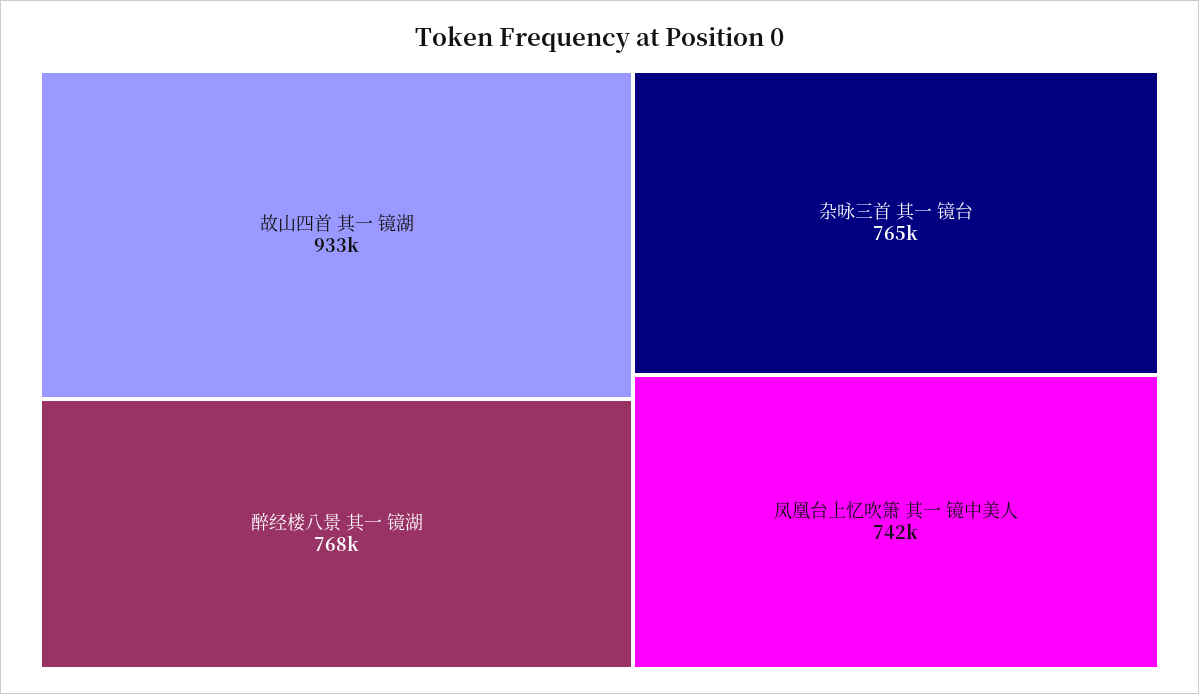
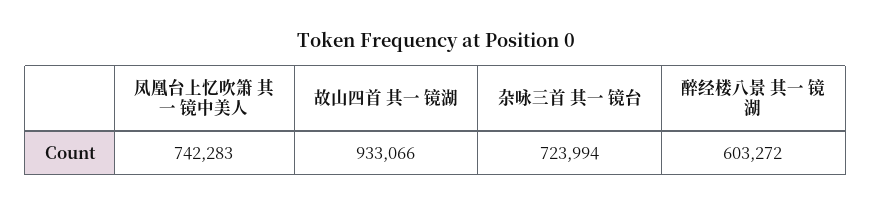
醉经楼八景 其一 镜湖: 768000 -> 603272
杂咏三首 其一 镜台: 765000 -> 723994

